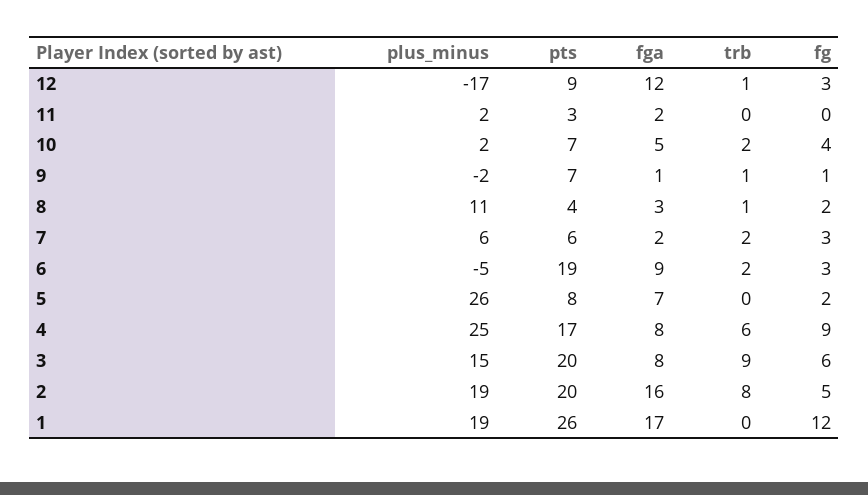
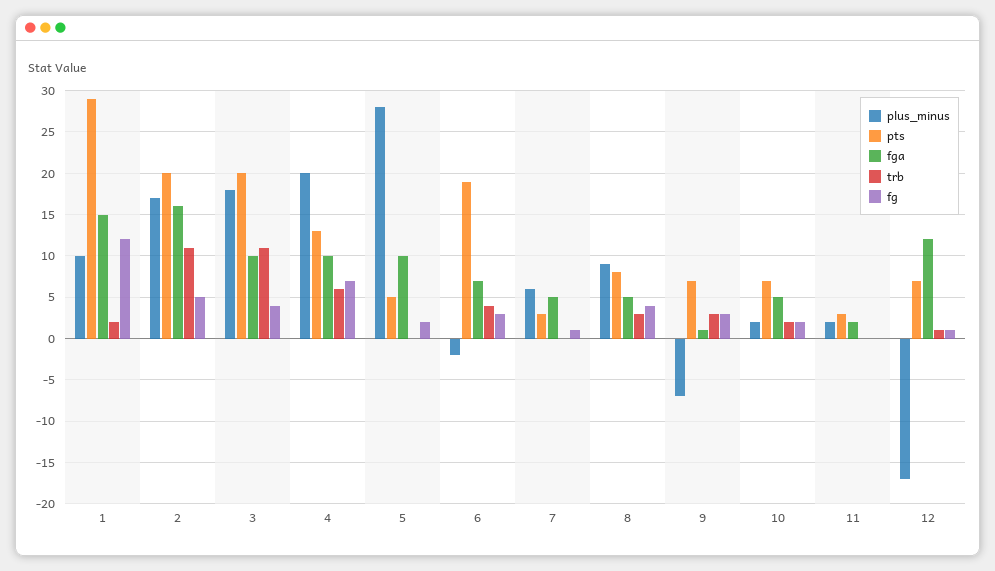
pts, 12: 9 -> 7
fg, 12: 3 -> 1
fg, 10: 4 -> 2
plus_minus, 9: -2 -> -7
trb, 9: 1 -> 3
fg, 9: 1 -> 3
plus_minus, 8: 11 -> 9
pts, 8: 4 -> 8
fga, 8: 3 -> 5
trb, 8: 1 -> 3
fg, 8: 2 -> 4
pts, 7: 6 -> 3
fga, 7: 2 -> 5
trb, 7: 2 -> 0
fg, 7: 3 -> 1
plus_minus, 6: -5 -> -2
fga, 6: 9 -> 7
trb, 6: 2 -> 4
plus_minus, 5: 26 -> 28
pts, 5: 8 -> 5
fga, 5: 7 -> 10
plus_minus, 4: 25 -> 20
pts, 4: 17 -> 13
fga, 4: 8 -> 10
fg, 4: 9 -> 7
plus_minus, 3: 15 -> 18
fga, 3: 8 -> 10
trb, 3: 9 -> 11
fg, 3: 6 -> 4
plus_minus, 2: 19 -> 17
trb, 2: 8 -> 11
plus_minus, 1: 19 -> 10
pts, 1: 26 -> 29
fga, 1: 17 -> 15
trb, 1: 0 -> 2

